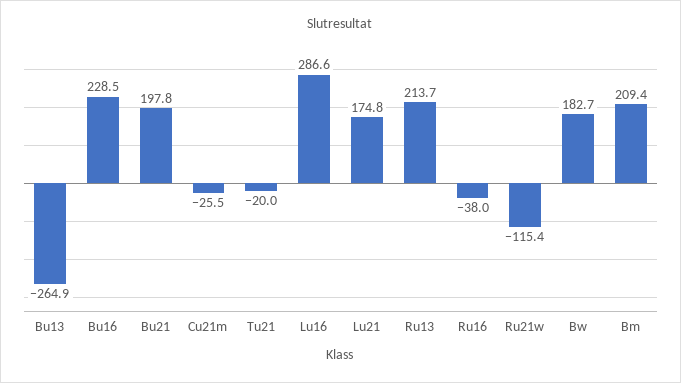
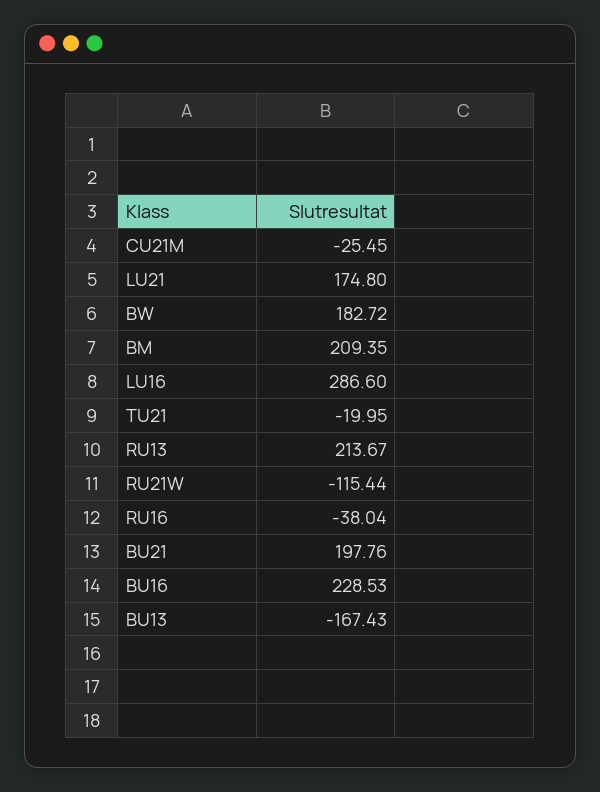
Bu13: -264.9 -> -167.43

